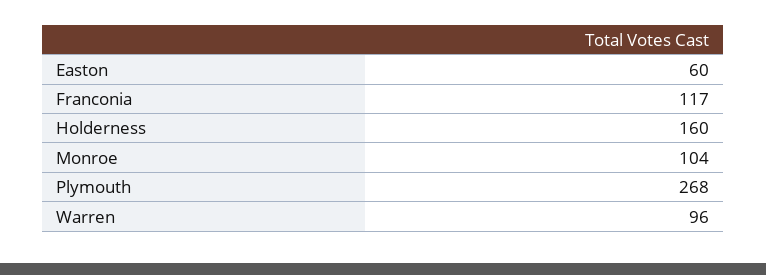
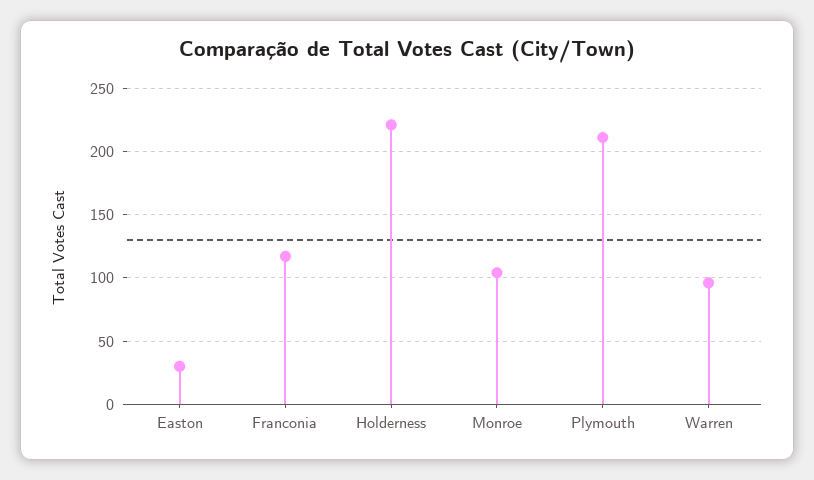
Easton: 60 -> 30
Holderness: 160 -> 220
Plymouth: 268 -> 210

